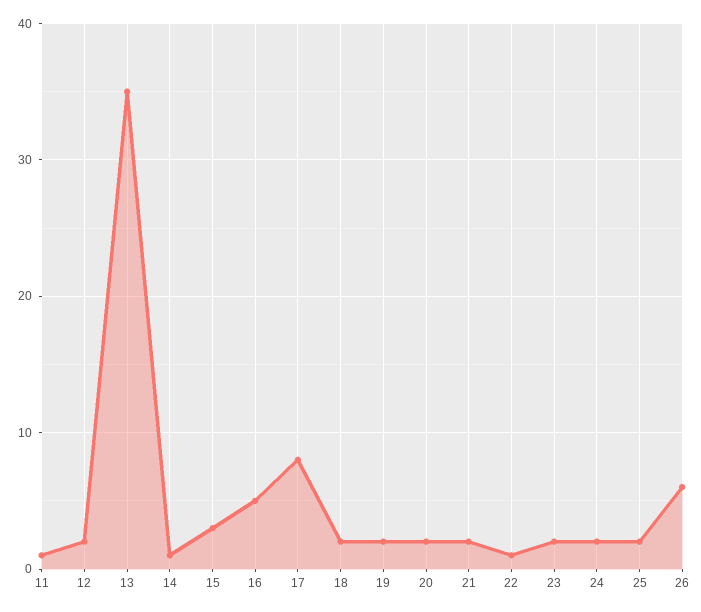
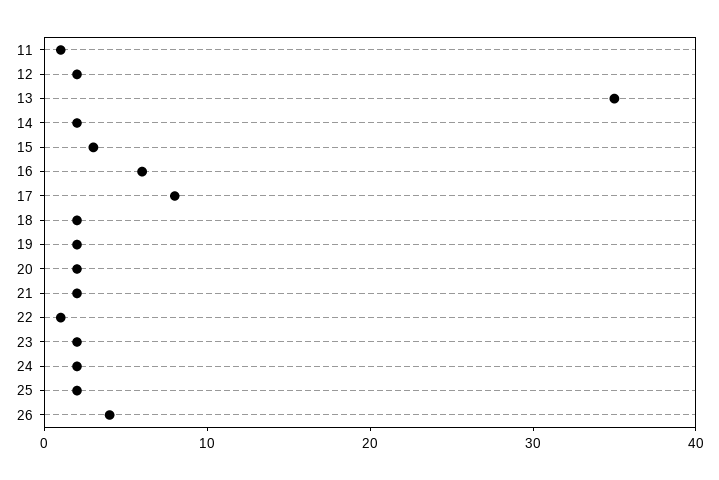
14: 1 -> 2
16: 5 -> 6
26: 6 -> 4

